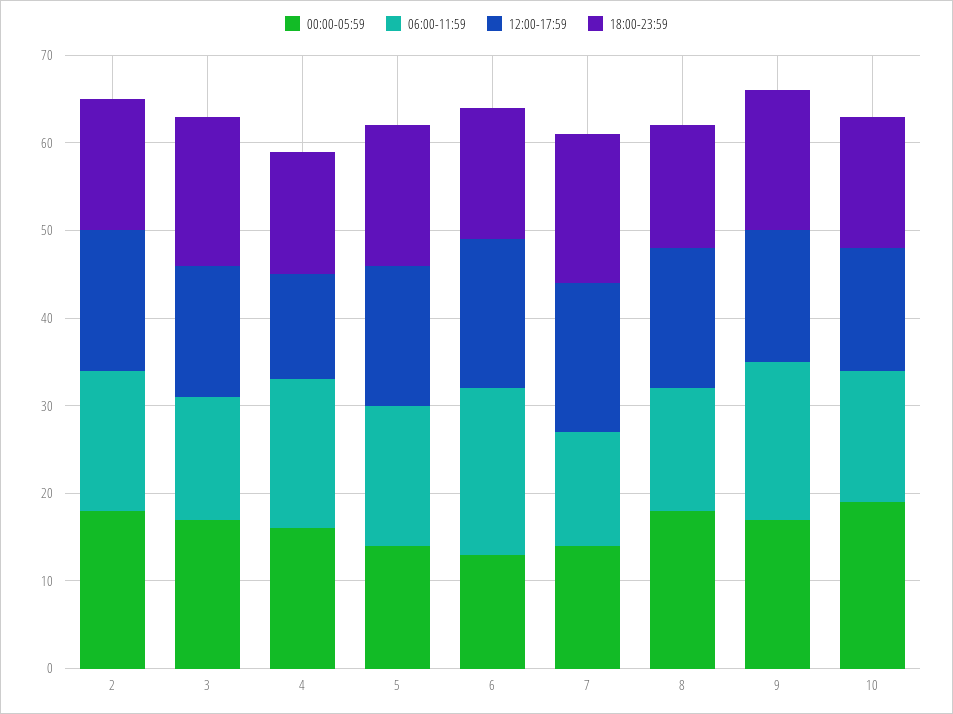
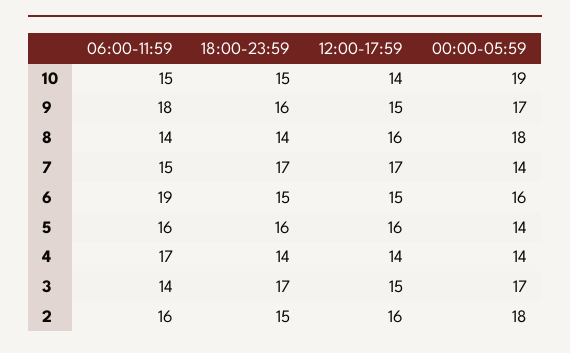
00:00-05:59, 4: 16 -> 14
12:00-17:59, 4: 12 -> 14
00:00-05:59, 6: 13 -> 16
12:00-17:59, 6: 17 -> 15
06:00-11:59, 7: 13 -> 15

